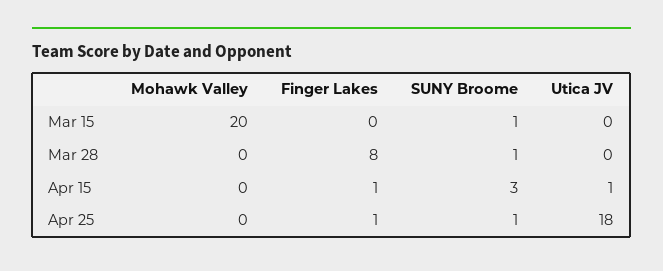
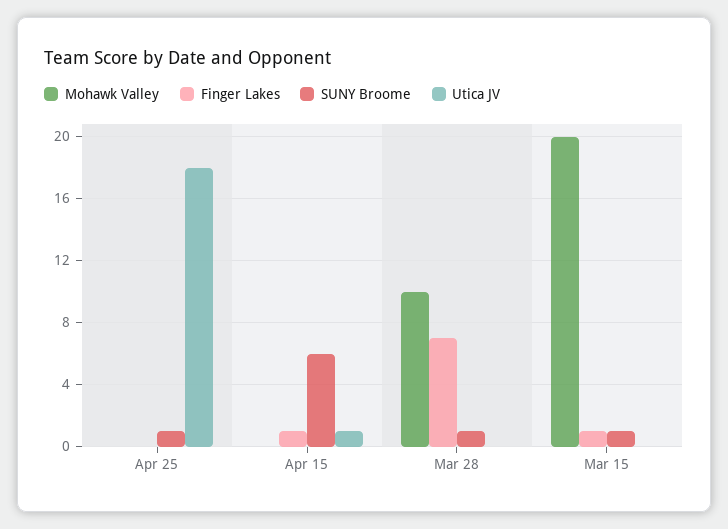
Finger Lakes, Mar 15: 0 -> 1
Mohawk Valley, Mar 28: 0 -> 10
Finger Lakes, Mar 28: 8 -> 7
SUNY Broome, Apr 15: 3 -> 6
Finger Lakes, Apr 25: 1 -> 0

